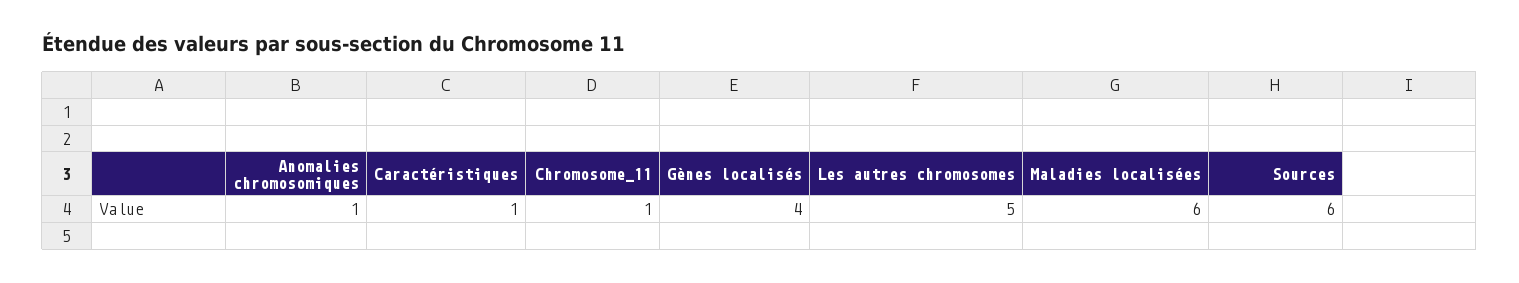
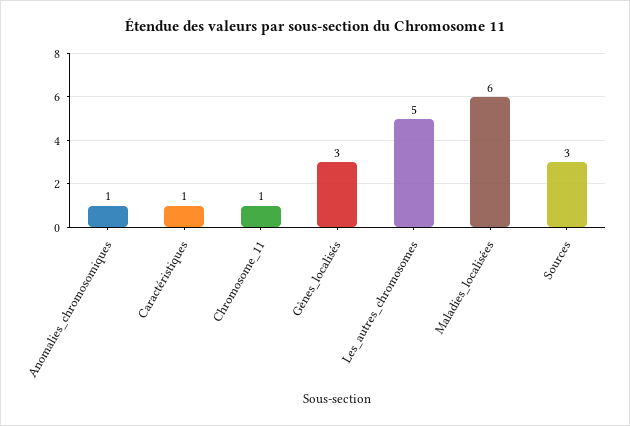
Gènes localisés: 4 -> 3
Sources: 6 -> 3

